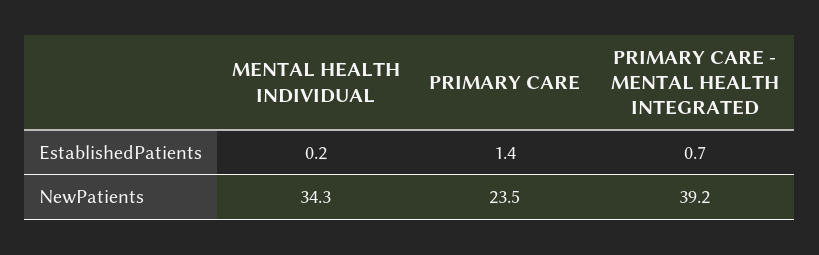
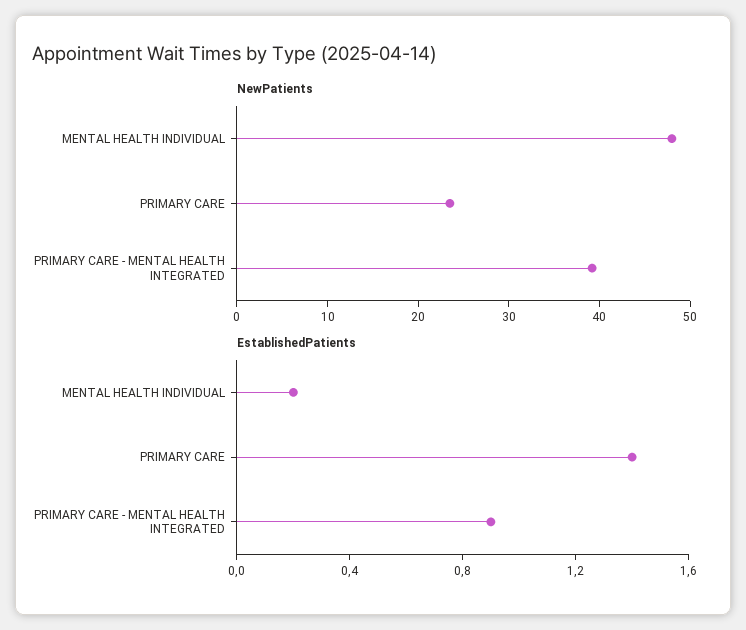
EstablishedPatients, PRIMARY CARE - MENTAL HEALTH INTEGRATED: 0.7 -> 0.9
NewPatients, MENTAL HEALTH INDIVIDUAL: 34.3 -> 48

